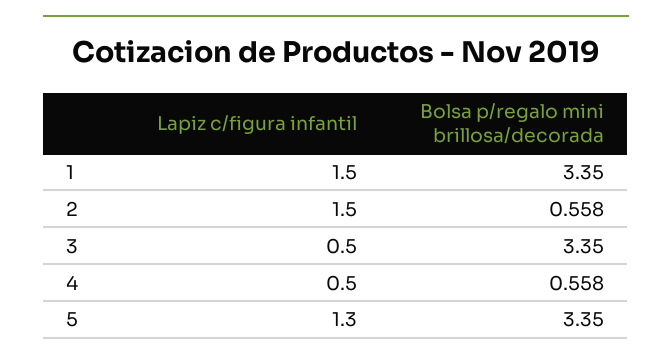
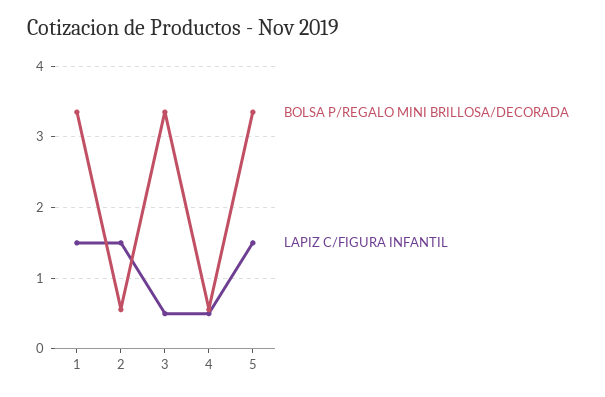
Lapiz c/figura infantil, 5: 1.3 -> 1.5

